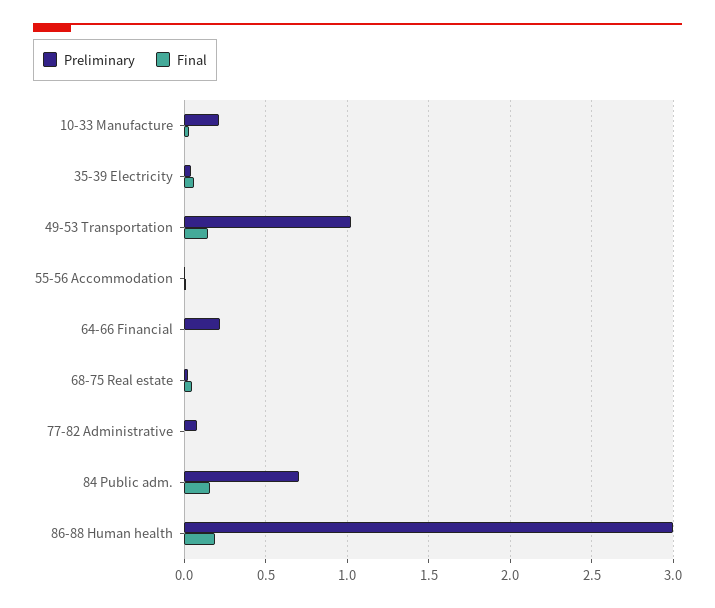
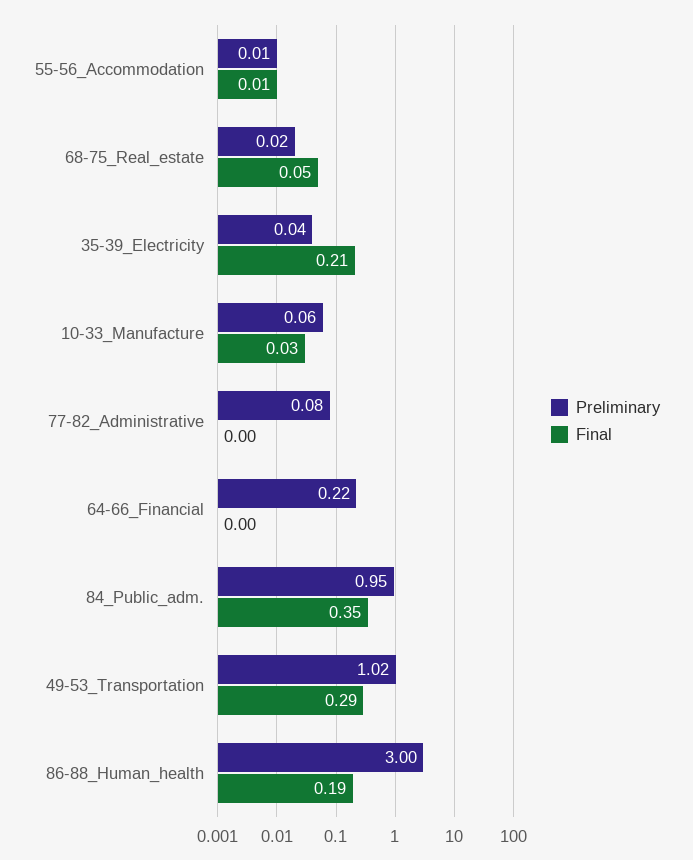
Preliminary, 10-33 Manufacture: 0.2 -> 0.06
Final, 35-39 Electricity: 0.05 -> 0.21
Final, 49-53 Transportation: 0.15 -> 0.29
Preliminary, 84 Public adm.: 0.7 -> 0.95
Final, 84 Public adm.: 0.15 -> 0.35

